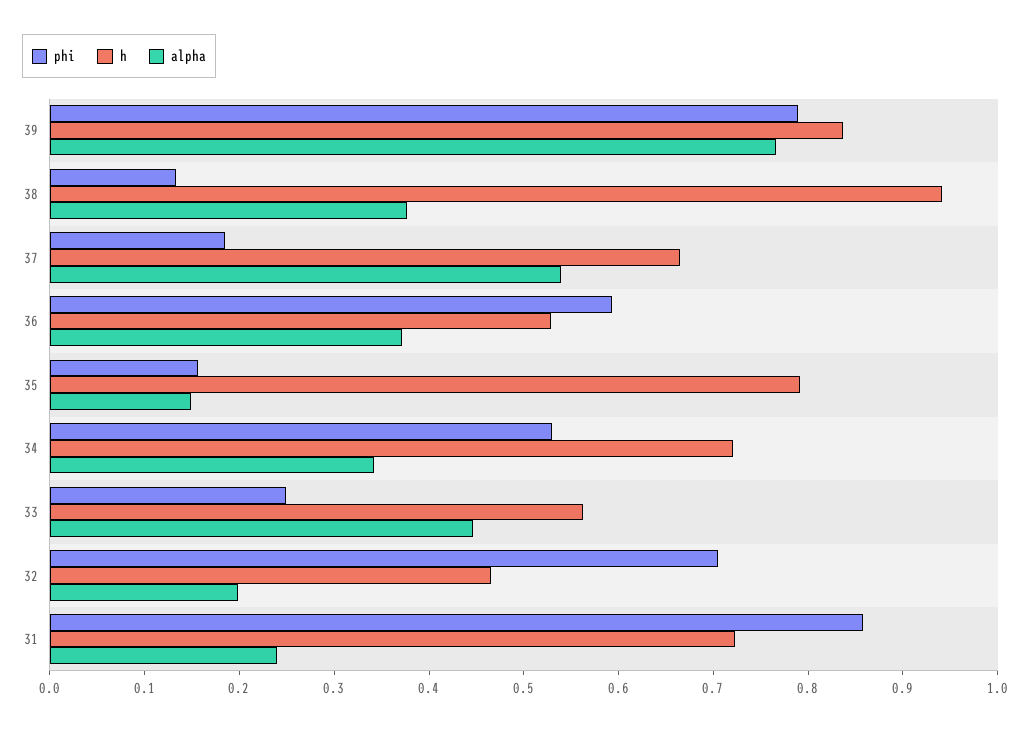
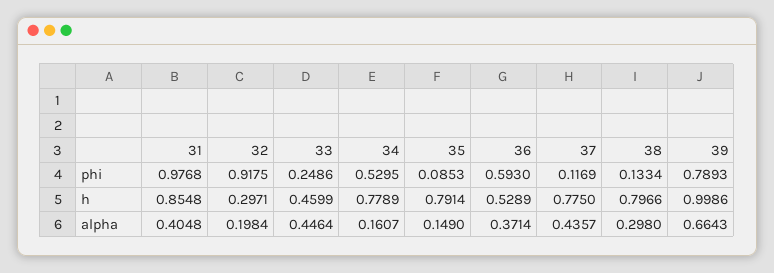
h, 39: 0.84 -> 0.9986
alpha, 39: 0.76 -> 0.6643
h, 38: 0.94 -> 0.7966
alpha, 38: 0.38 -> 0.298
phi, 37: 0.18 -> 0.1169
h, 37: 0.66 -> 0.775
alpha, 37: 0.54 -> 0.4357
phi, 35: 0.16 -> 0.0853
h, 34: 0.72 -> 0.7789
alpha, 34: 0.34 -> 0.1607
h, 33: 0.56 -> 0.4599
phi, 32: 0.7 -> 0.9175
h, 32: 0.46 -> 0.2971
phi, 31: 0.86 -> 0.9768
h, 31: 0.72 -> 0.8548
alpha, 31: 0.24 -> 0.4048

